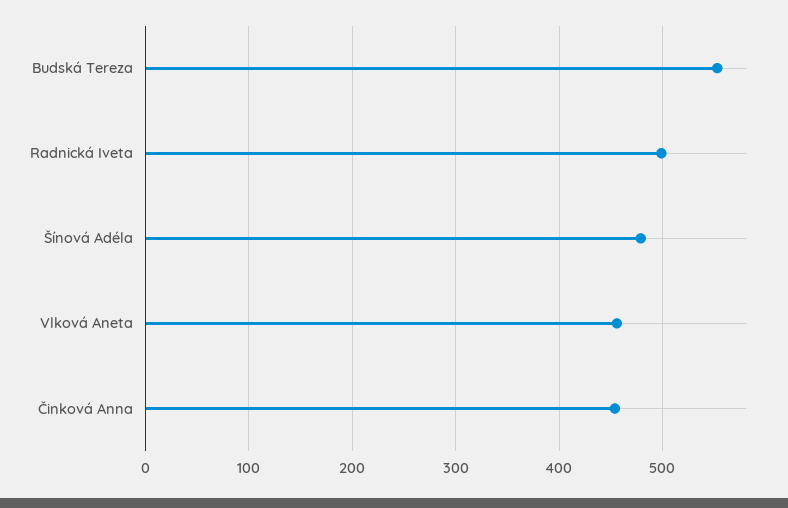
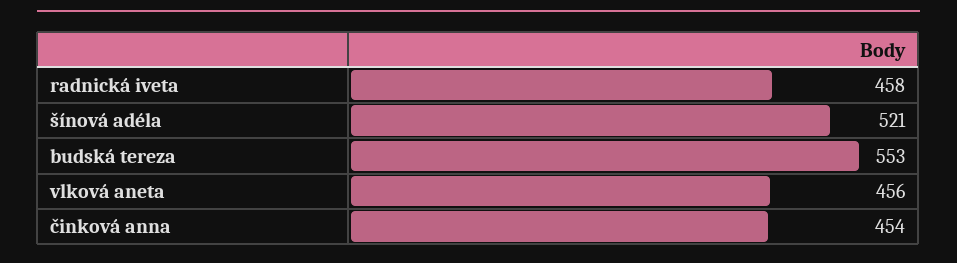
Radnická Iveta: 500 -> 458
Šínová Adéla: 480 -> 521

